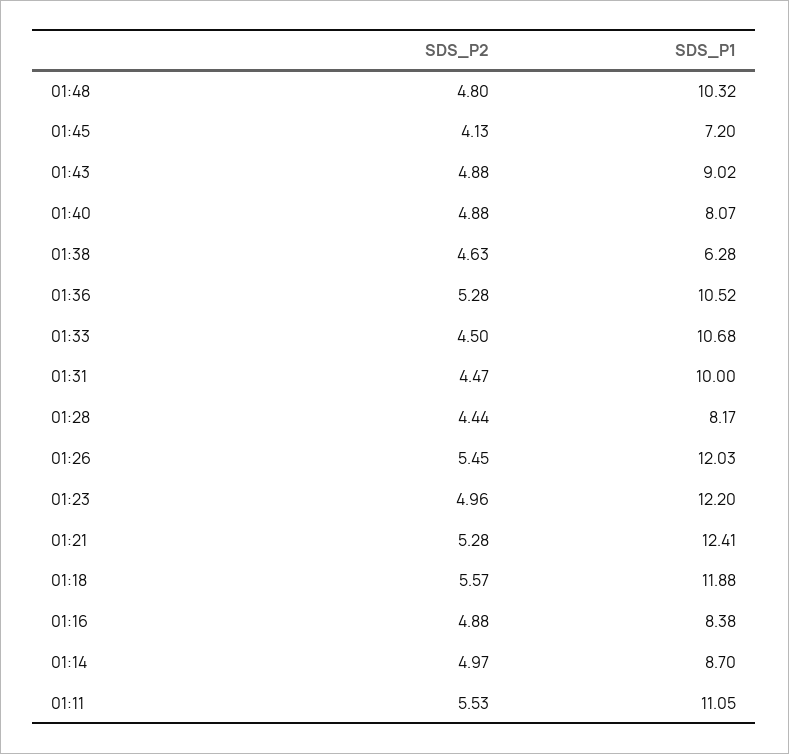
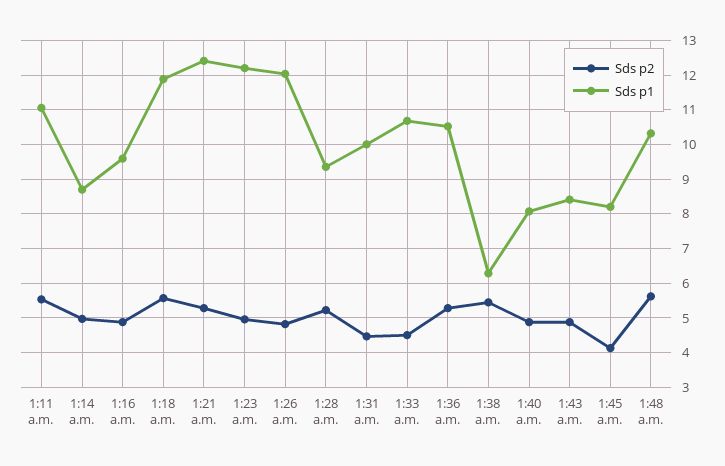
SDS_P2, 01:48: 4.8 -> 5.6
SDS_P1, 01:45: 7.2 -> 8.2
SDS_P1, 01:43: 9.02 -> 8.4
SDS_P2, 01:38: 4.63 -> 5.4
SDS_P2, 01:28: 4.44 -> 5.2
SDS_P1, 01:28: 8.17 -> 9.4
SDS_P2, 01:26: 5.45 -> 4.8
SDS_P1, 01:16: 8.38 -> 9.6

